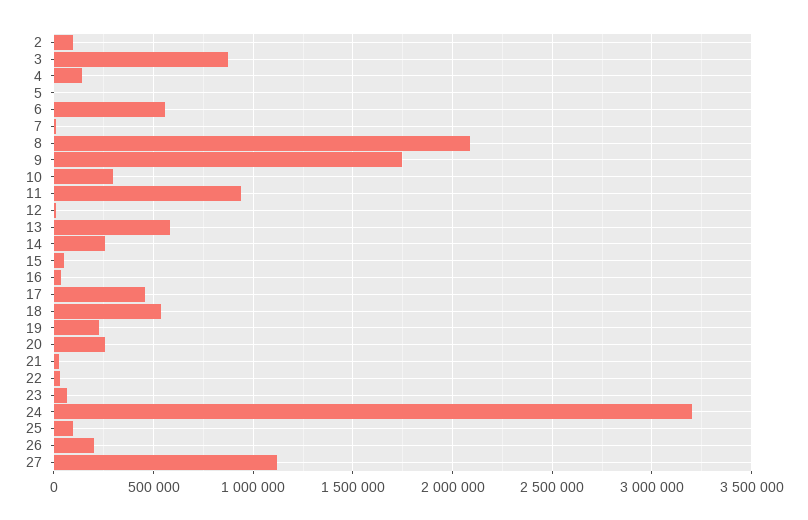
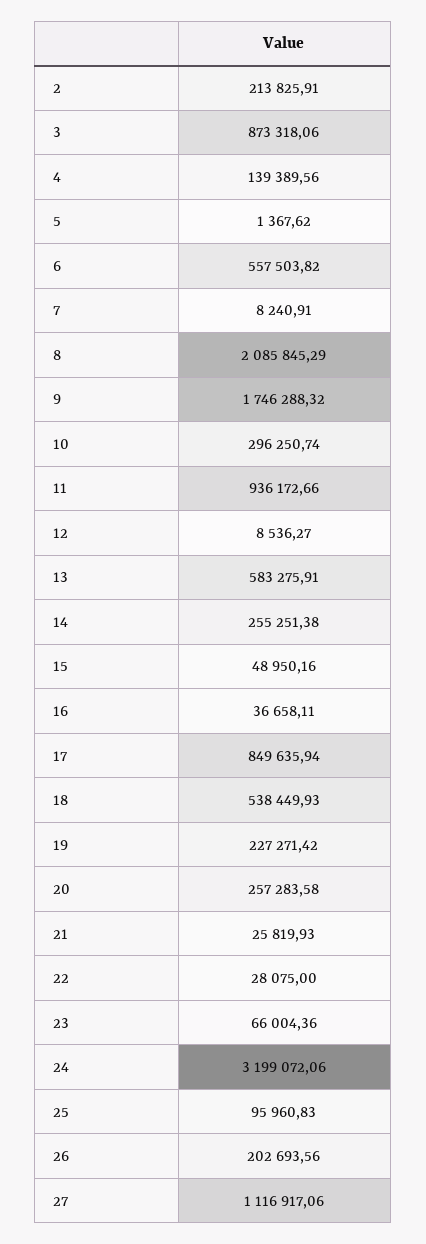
2: 100000 -> 213825.91
17: 450000 -> 849635.94

